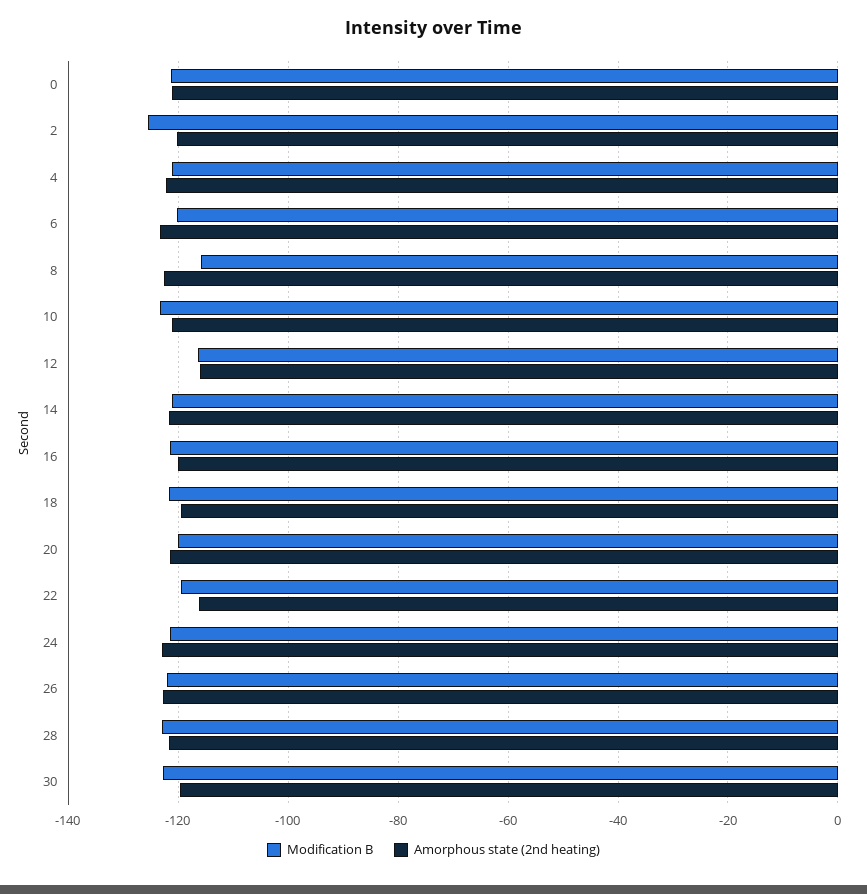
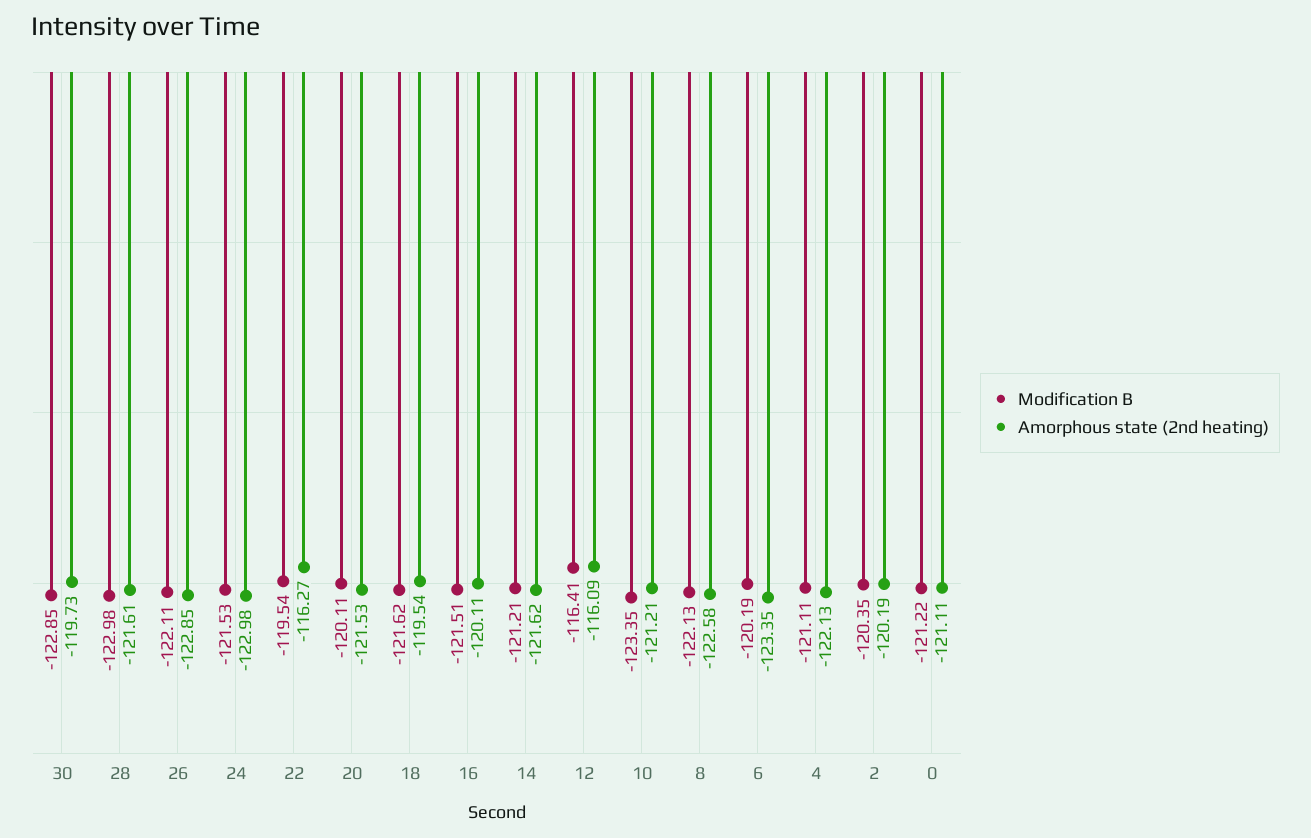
Modification B, 2: -126 -> -120.35
Modification B, 8: -116 -> -122.13

